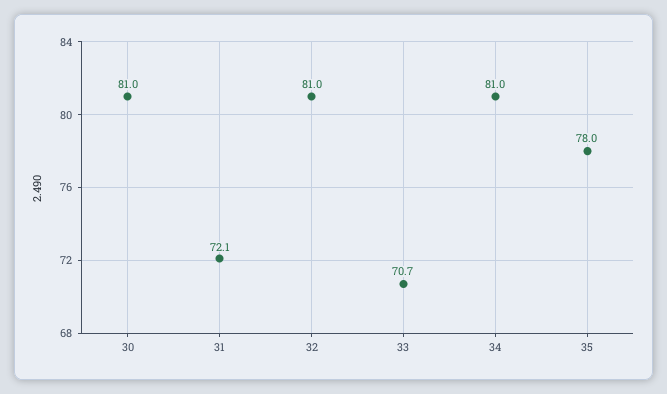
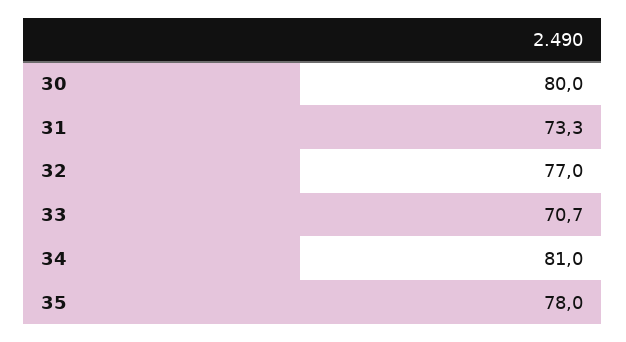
30: 81 -> 80
31: 72.1 -> 73.3
32: 81 -> 77

